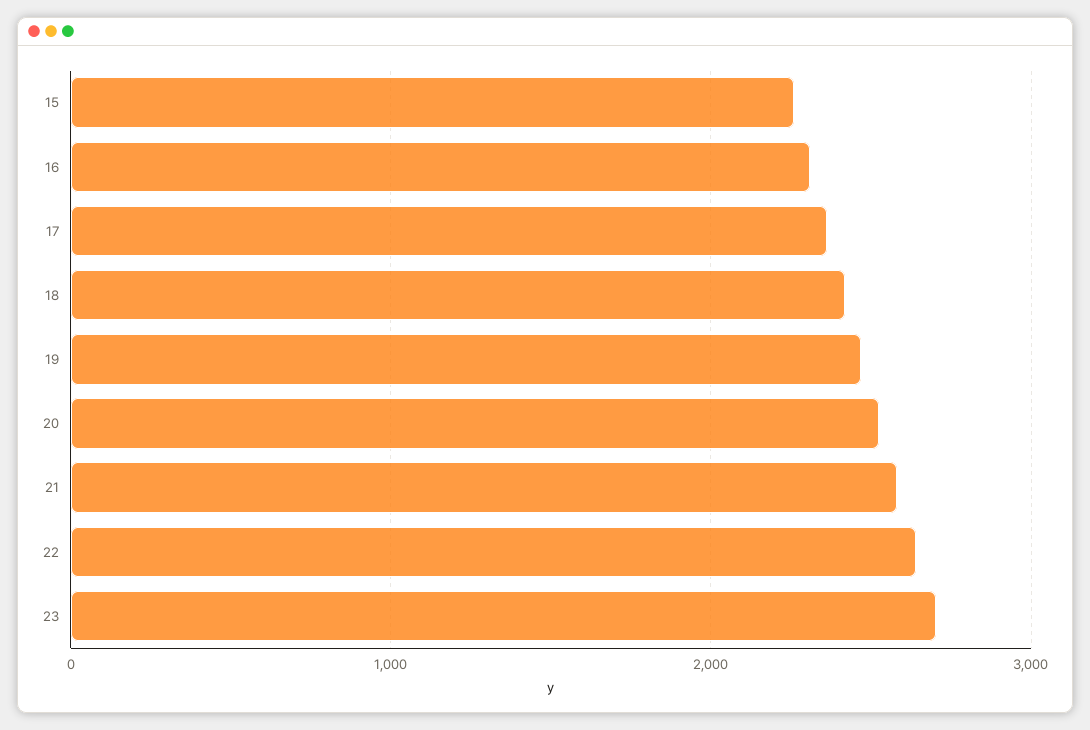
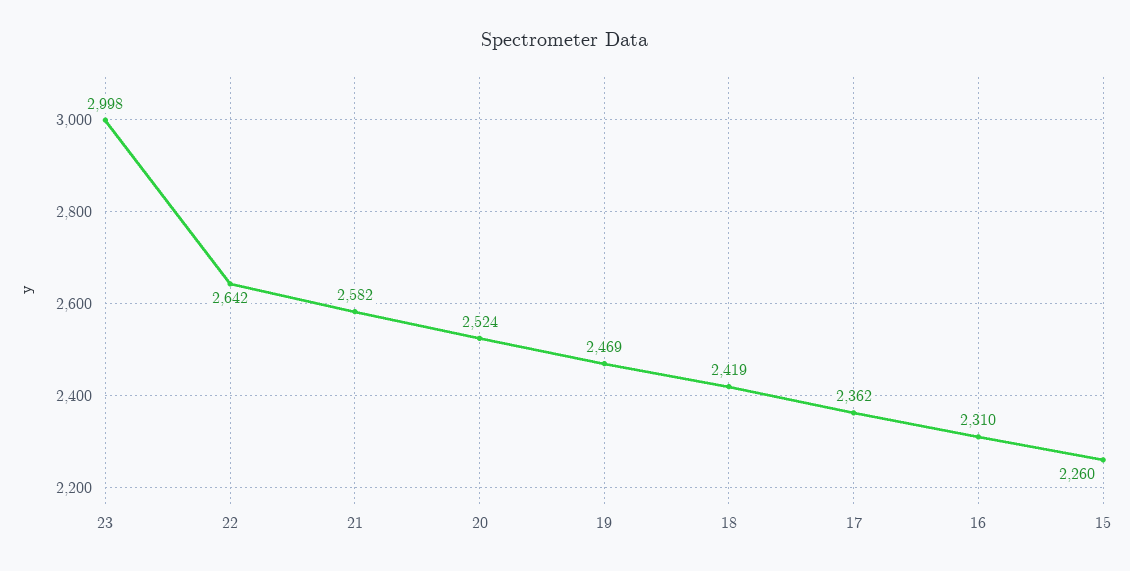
23: 2700 -> 2998

